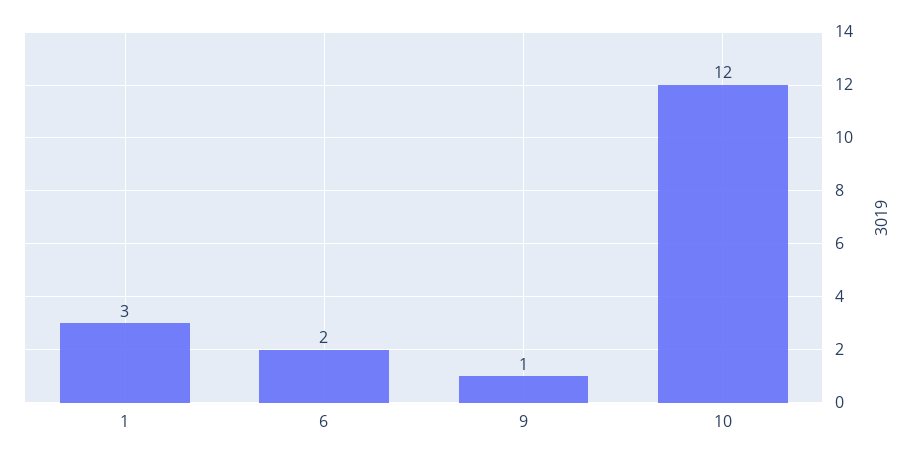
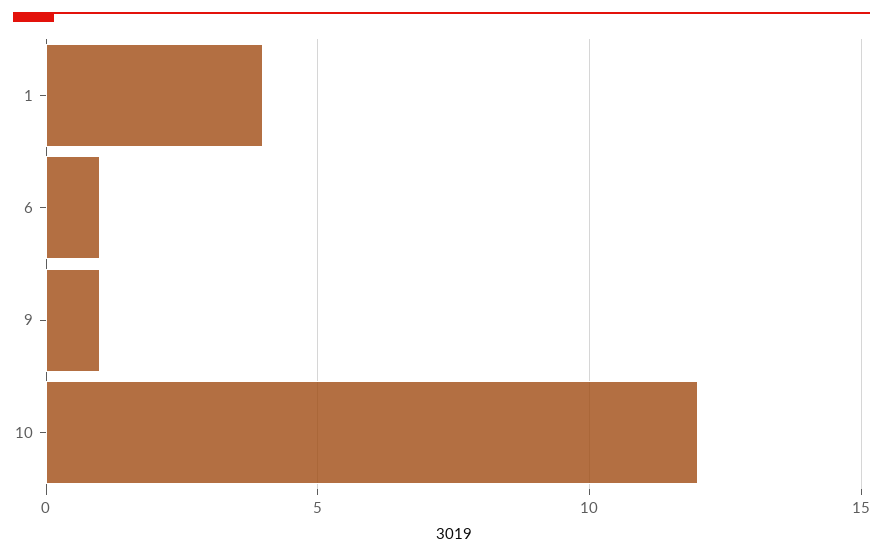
1: 3 -> 4
6: 2 -> 1

